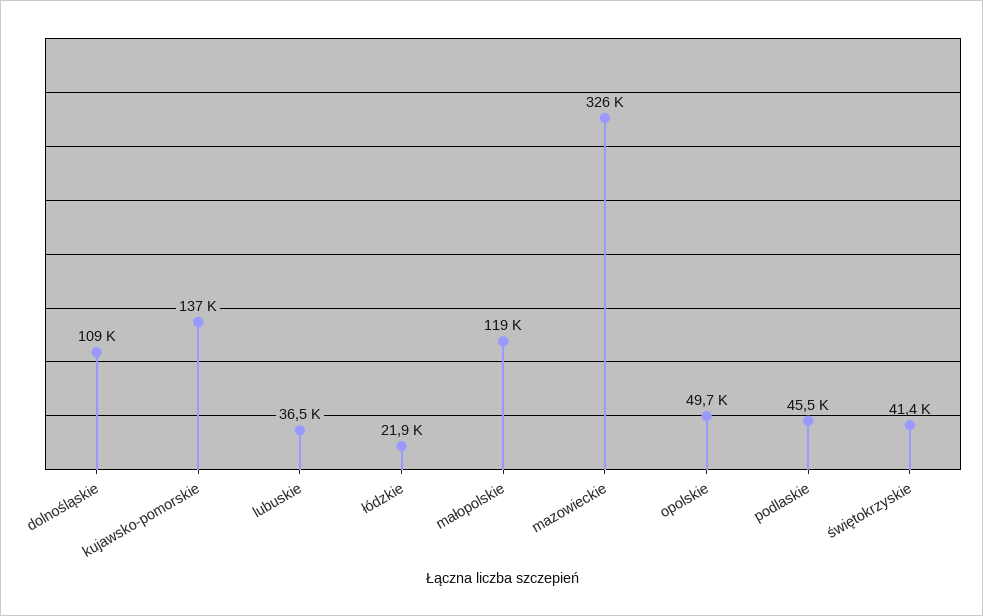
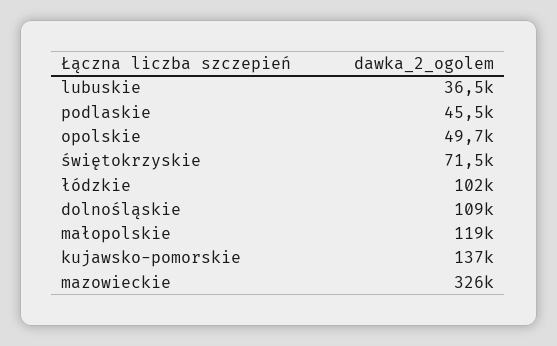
łódzkie: 21900 -> 102000
świętokrzyskie: 41400 -> 71500

